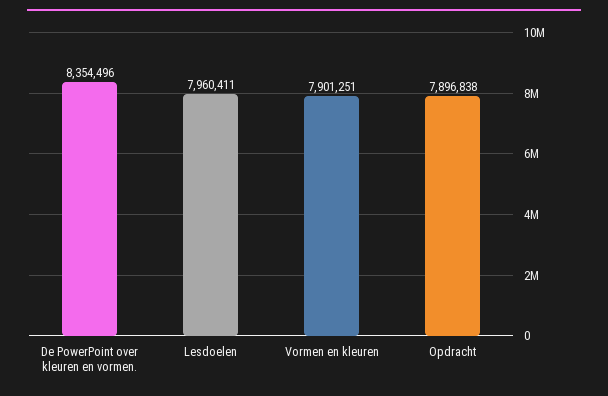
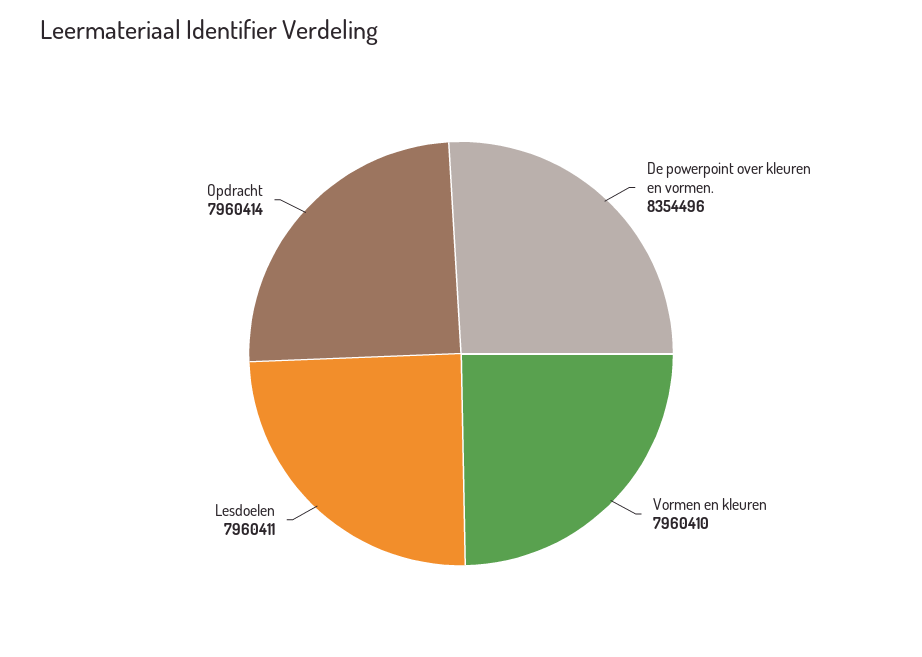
Vormen en kleuren: 7901251 -> 7960410
Opdracht: 7896838 -> 7960414

